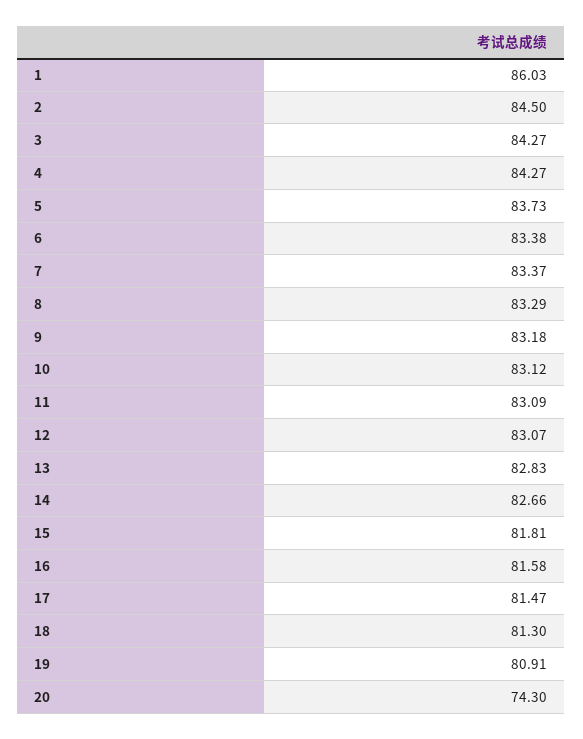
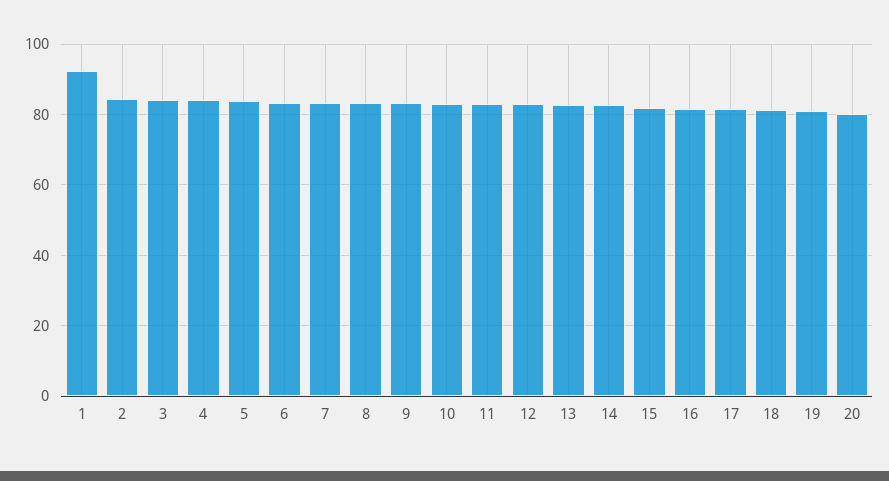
1: 86.03 -> 92
20: 74.3 -> 80

